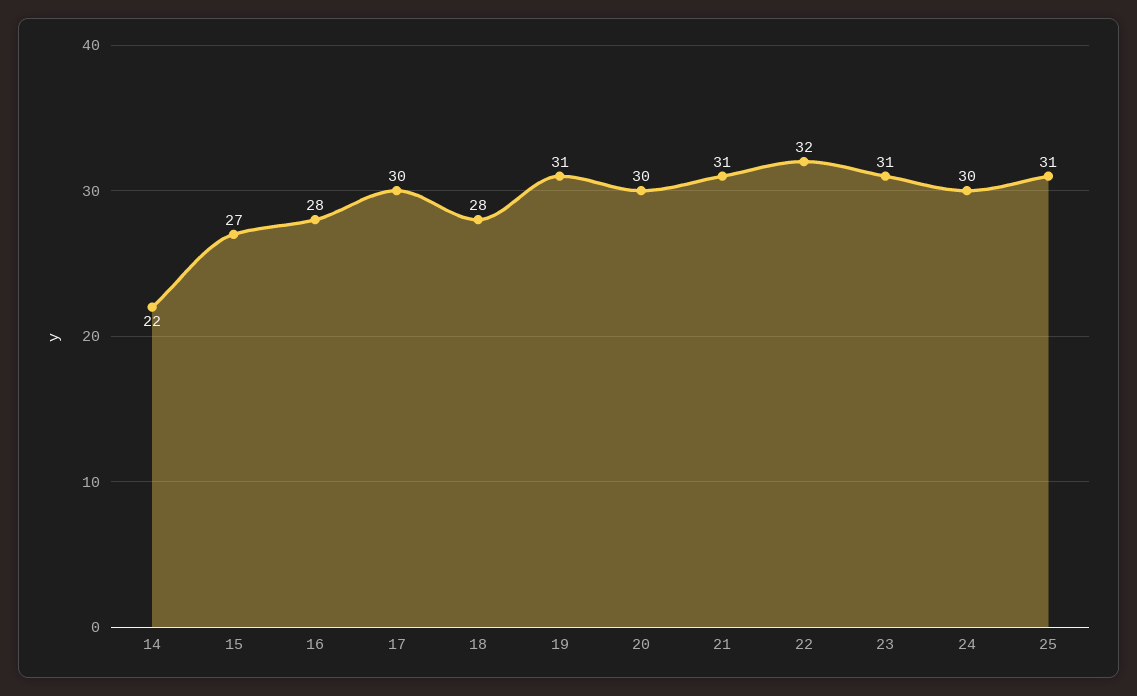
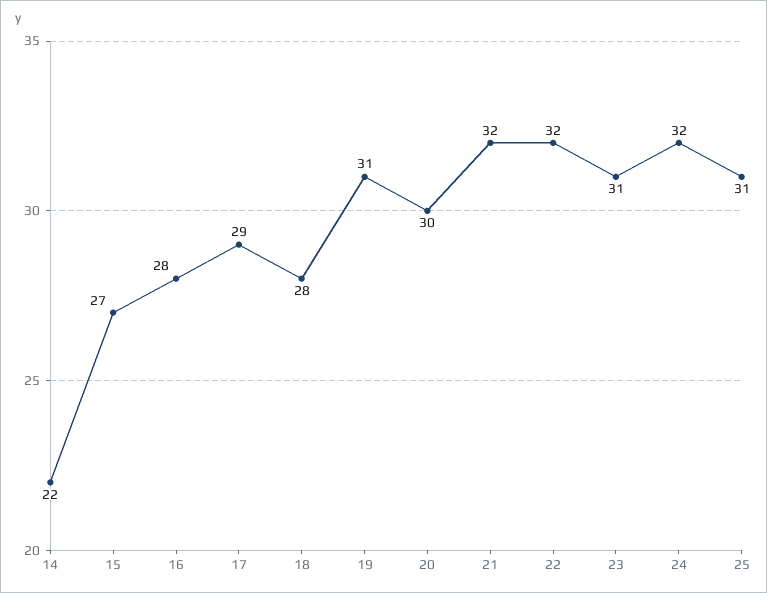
17: 30 -> 29
21: 31 -> 32
24: 30 -> 32

